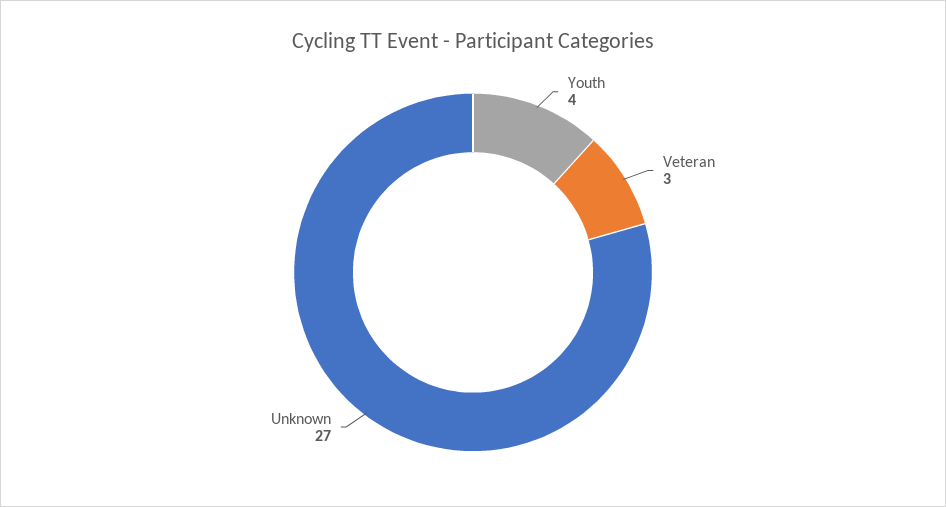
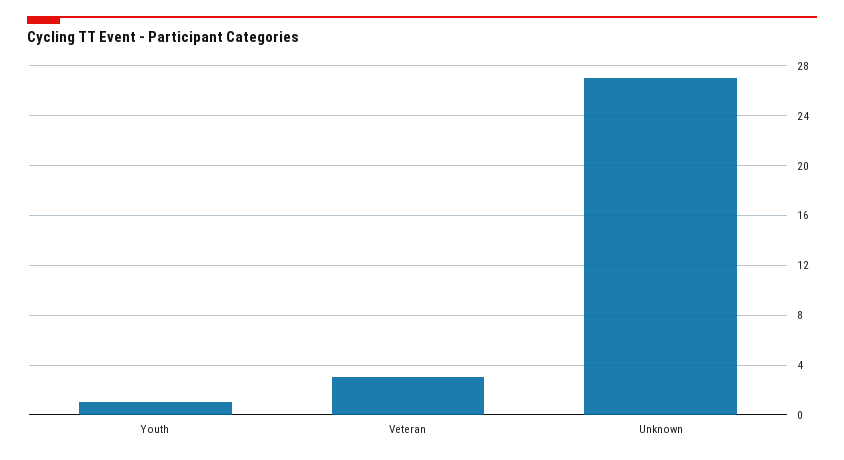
Youth: 4 -> 1

